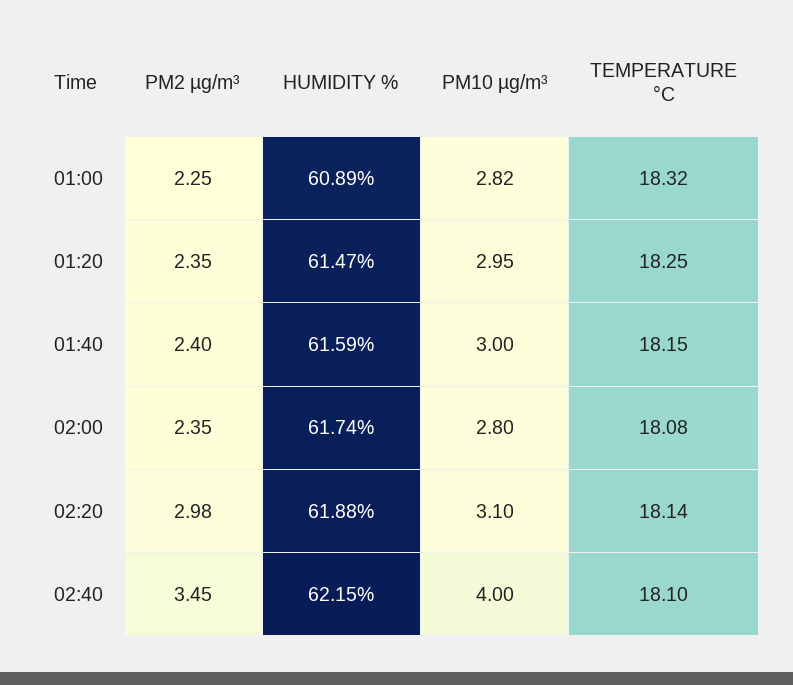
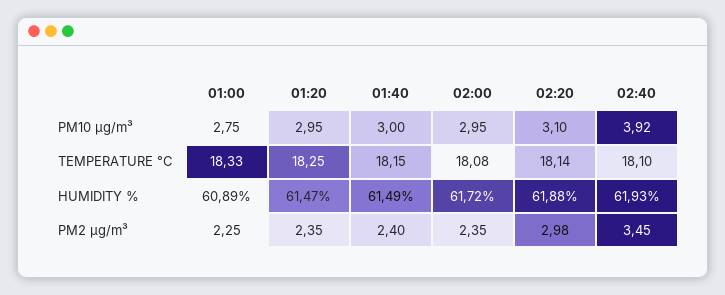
PM10 µg/m³, 01:00: 2.82 -> 2.75
TEMPERATURE °C, 01:00: 18.32 -> 18.33
HUMIDITY %, 01:40: 61.59 -> 61.49
HUMIDITY %, 02:00: 61.74 -> 61.72
PM10 µg/m³, 02:00: 2.8 -> 2.95
HUMIDITY %, 02:40: 62.15 -> 61.93
PM10 µg/m³, 02:40: 4 -> 3.92

